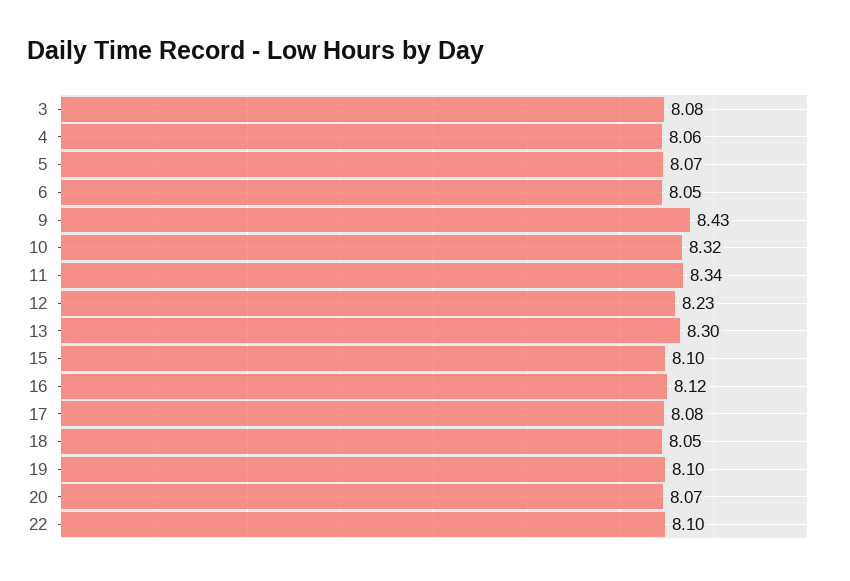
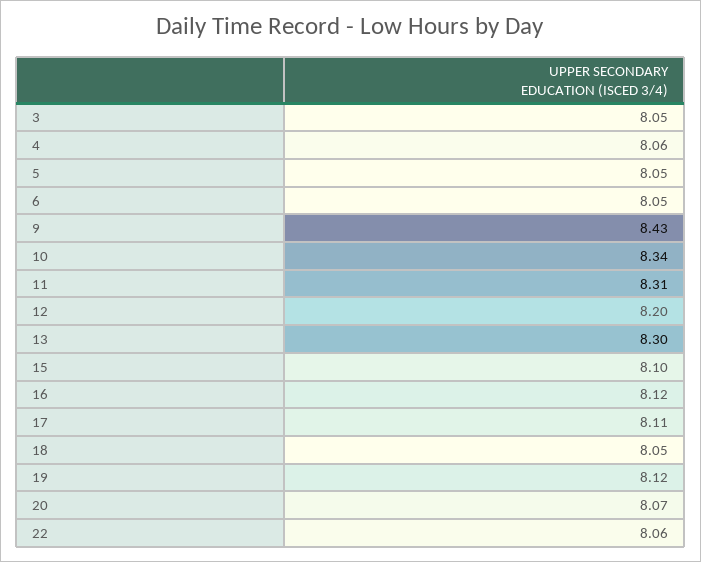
3: 8.08 -> 8.05
5: 8.07 -> 8.05
10: 8.32 -> 8.34
11: 8.34 -> 8.31
12: 8.23 -> 8.2
17: 8.08 -> 8.11
19: 8.1 -> 8.12
22: 8.1 -> 8.06

